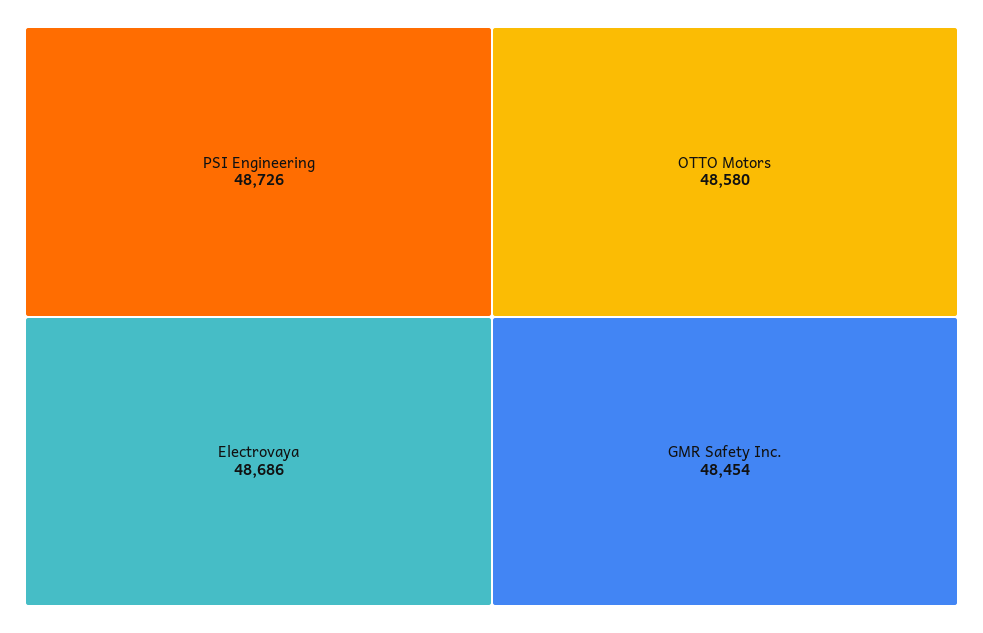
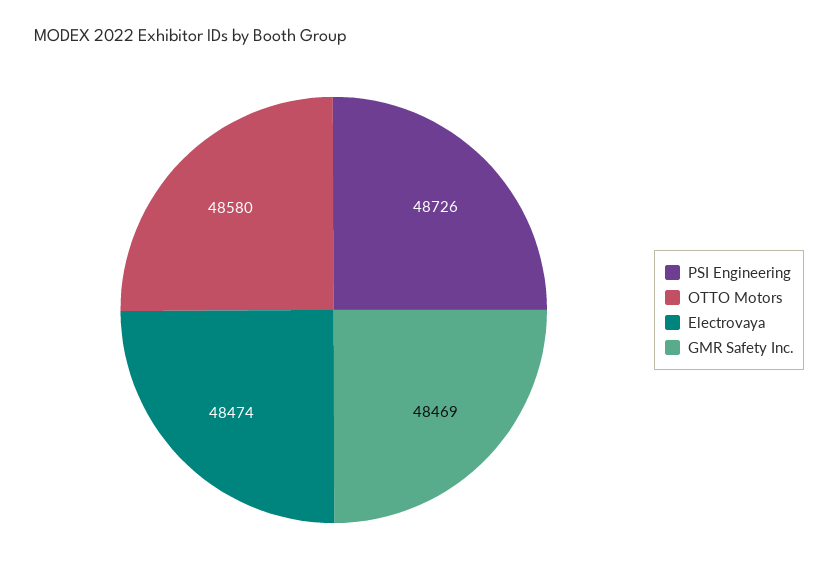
Electrovaya: 48686 -> 48474
GMR Safety Inc.: 48454 -> 48469

